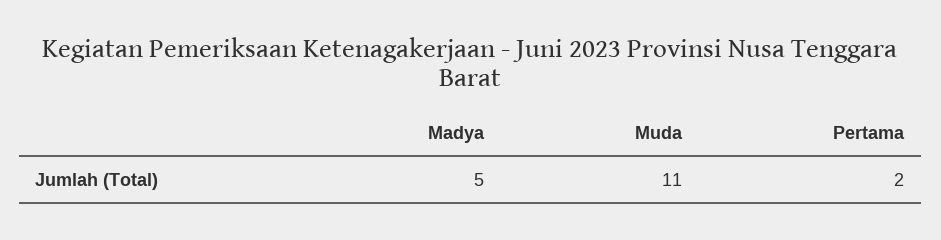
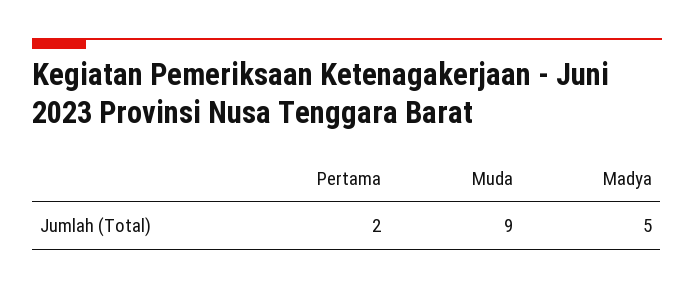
Muda: 11 -> 9

